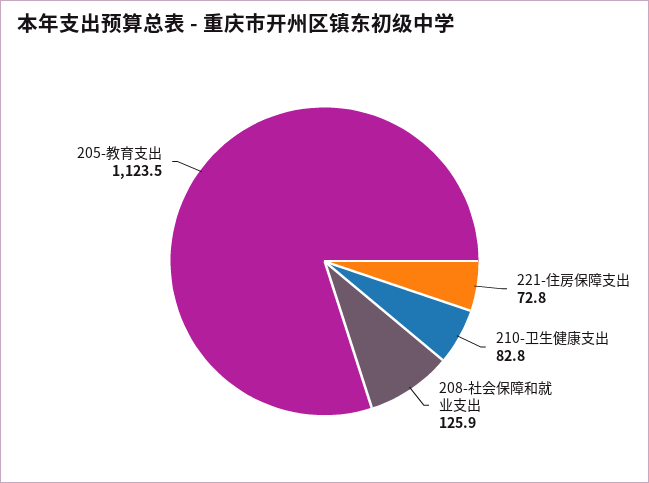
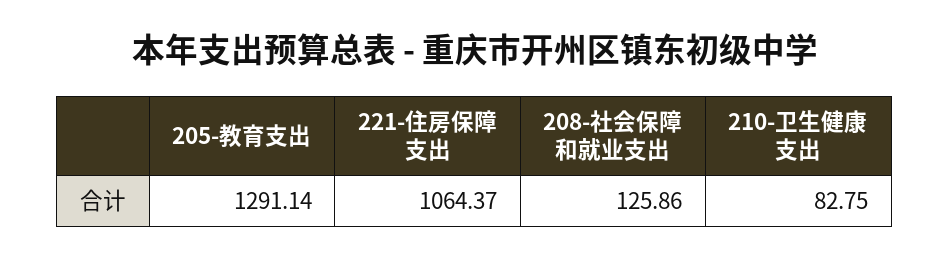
221-住房保障支出: 72.8 -> 1064.37
205-教育支出: 1123.5 -> 1291.14

